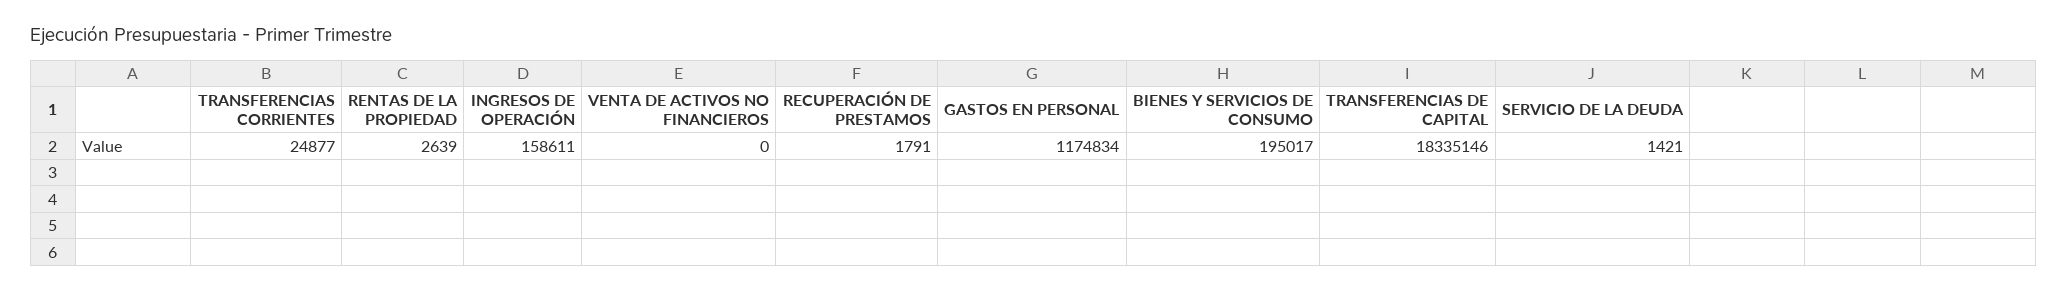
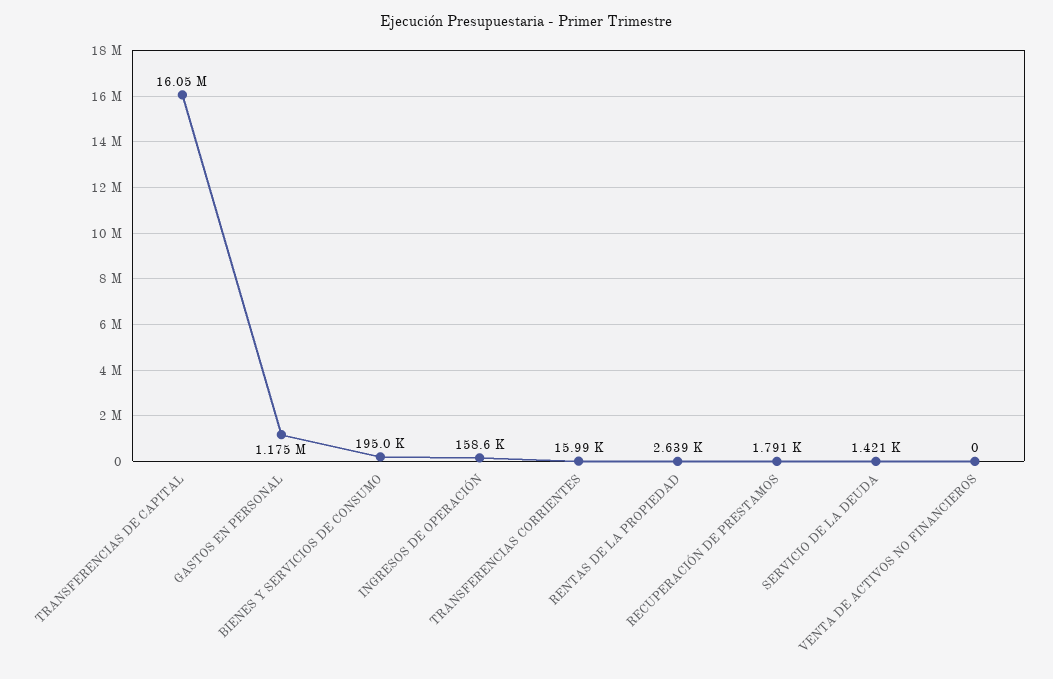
TRANSFERENCIAS CORRIENTES: 24877 -> 15990
TRANSFERENCIAS DE CAPITAL: 18335146 -> 16050000

